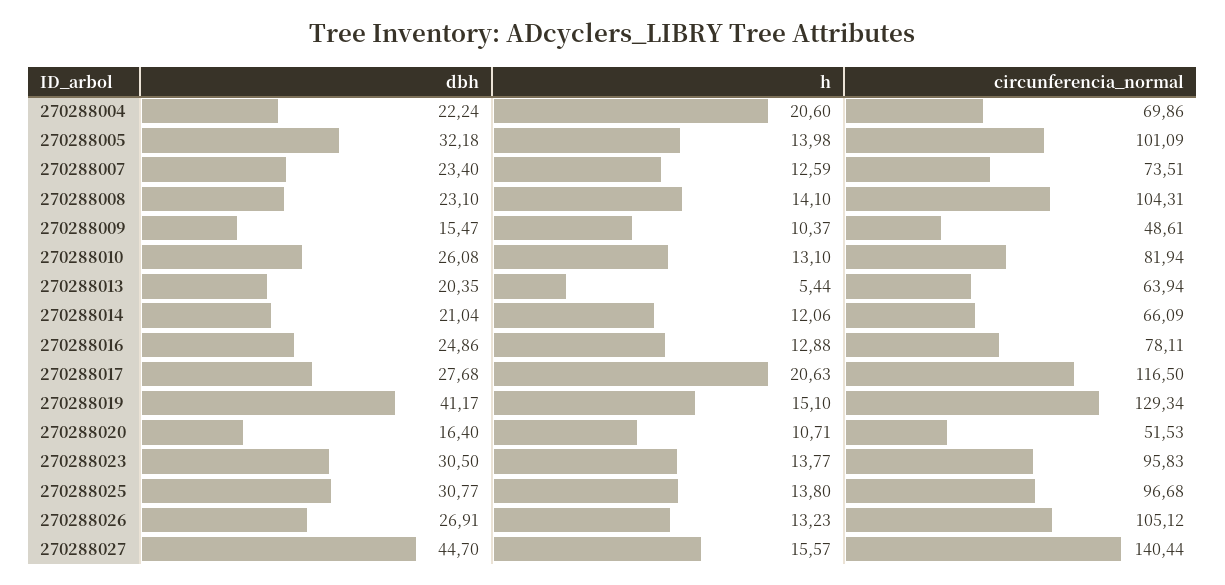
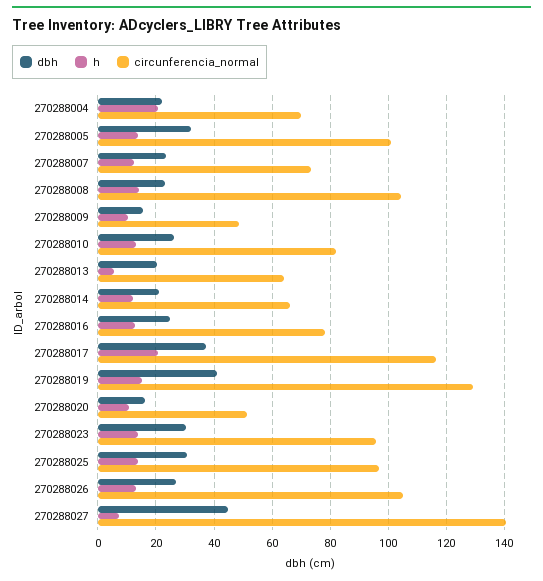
dbh, 270288017: 27.68 -> 37.5
h, 270288027: 15.57 -> 7.5

